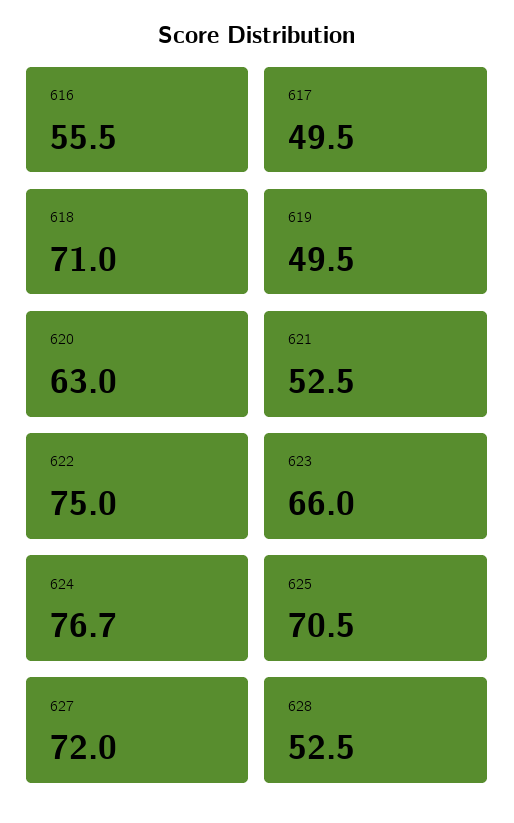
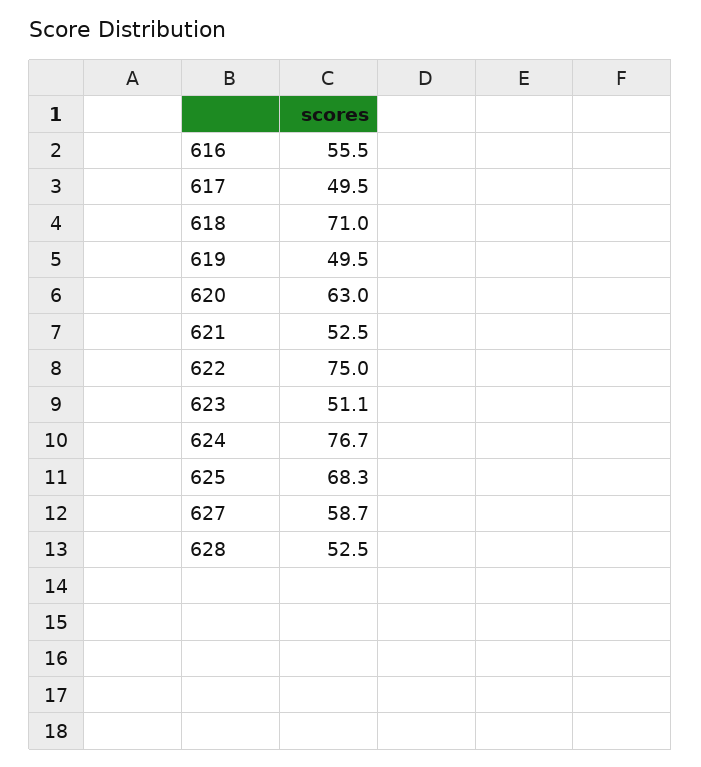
623: 66 -> 51.1
625: 70.5 -> 68.3
627: 72 -> 58.7

